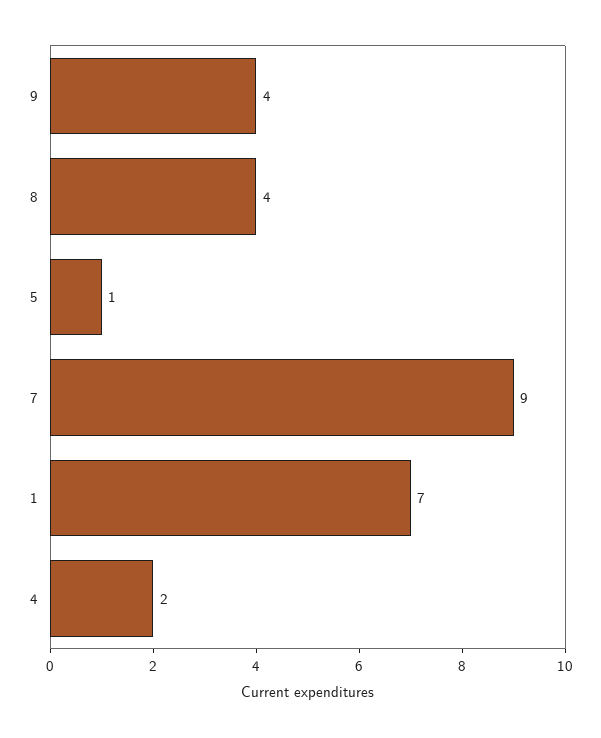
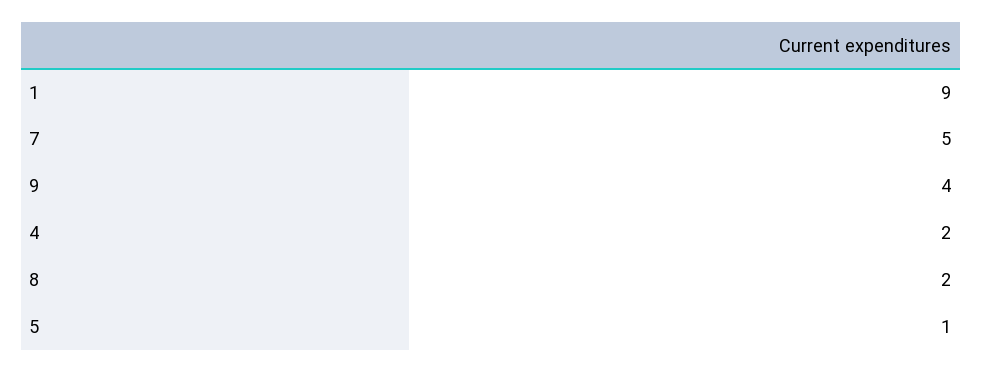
8: 4 -> 2
7: 9 -> 5
1: 7 -> 9

